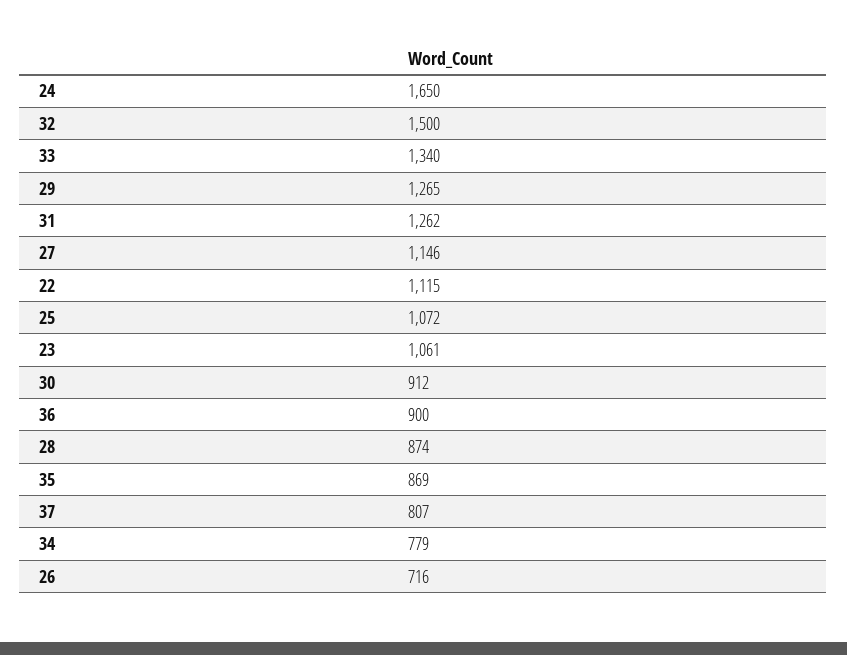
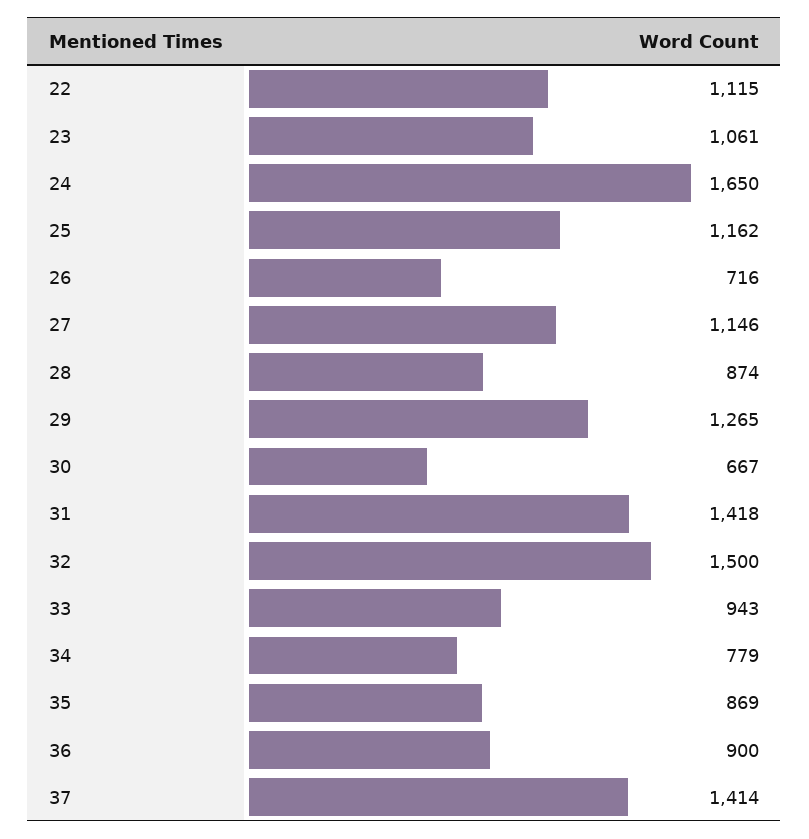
33: 1340 -> 943
31: 1262 -> 1418
25: 1072 -> 1162
30: 912 -> 667
37: 807 -> 1414

